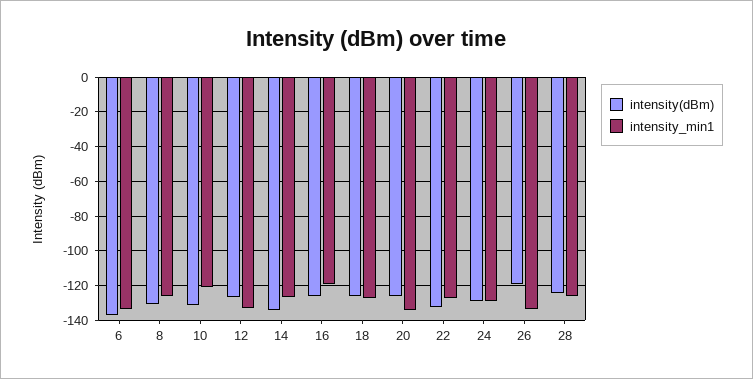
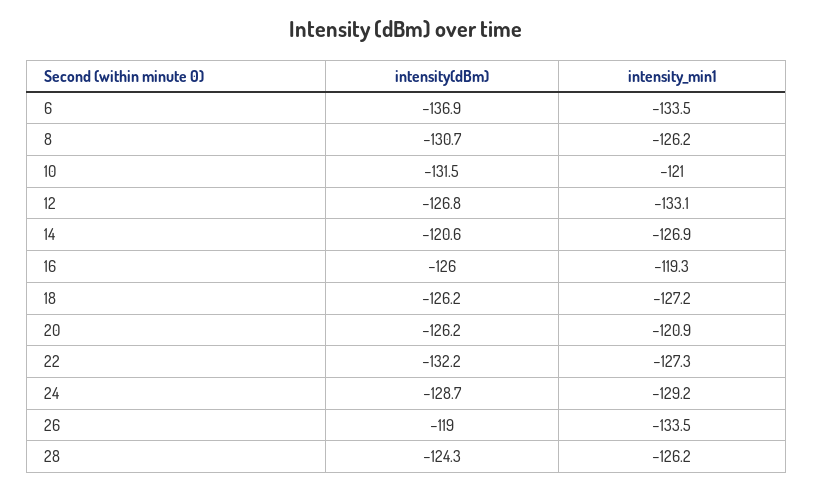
intensity(dBm), 14: -135 -> -120.6
intensity_min1, 20: -135 -> -120.9

